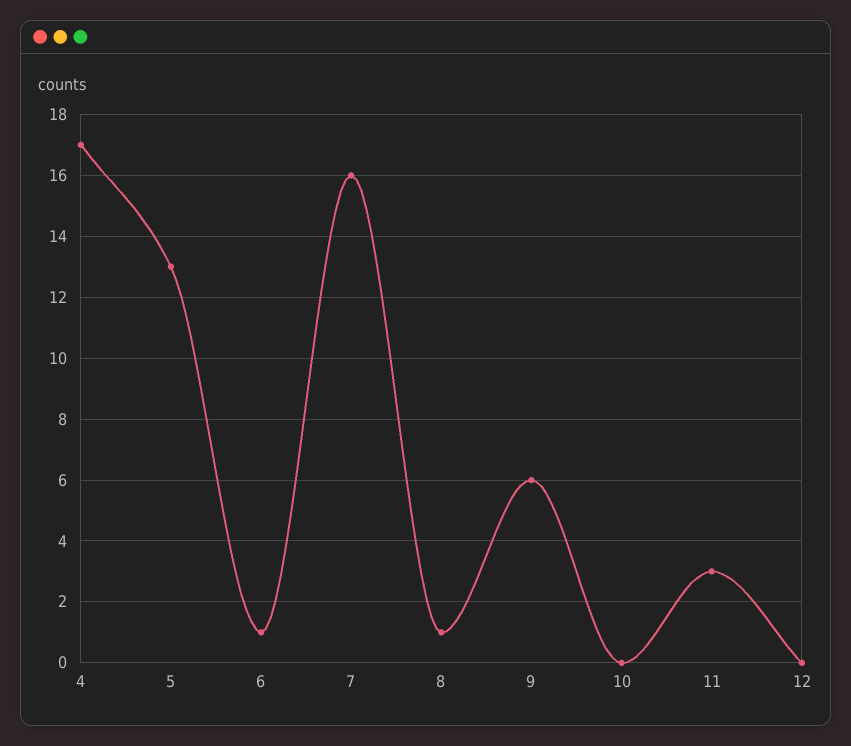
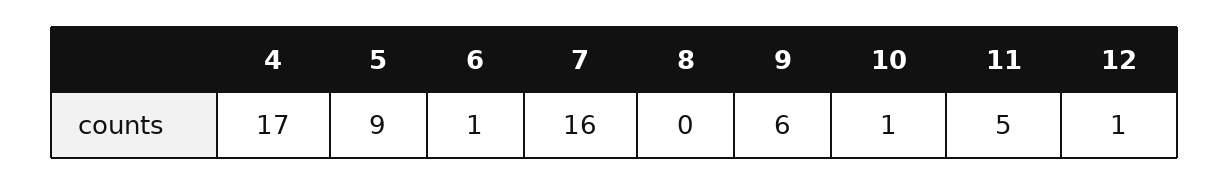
5: 13 -> 9
8: 1 -> 0
10: 0 -> 1
11: 3 -> 5
12: 0 -> 1

